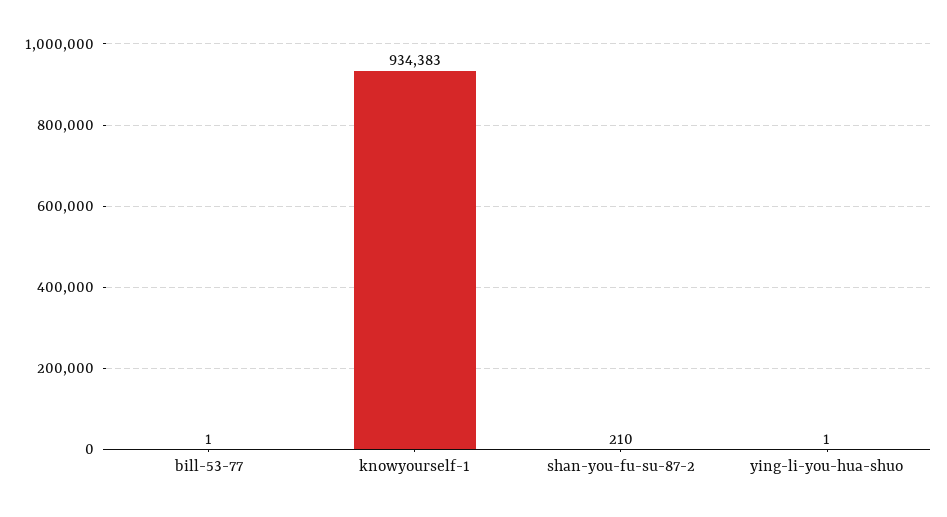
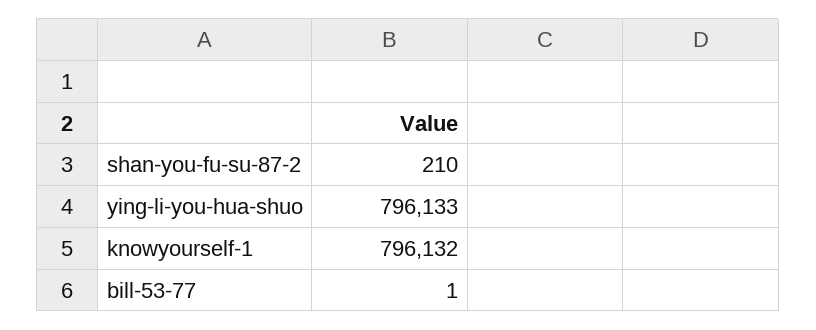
knowyourself-1: 934383 -> 796132
ying-li-you-hua-shuo: 1 -> 796133

